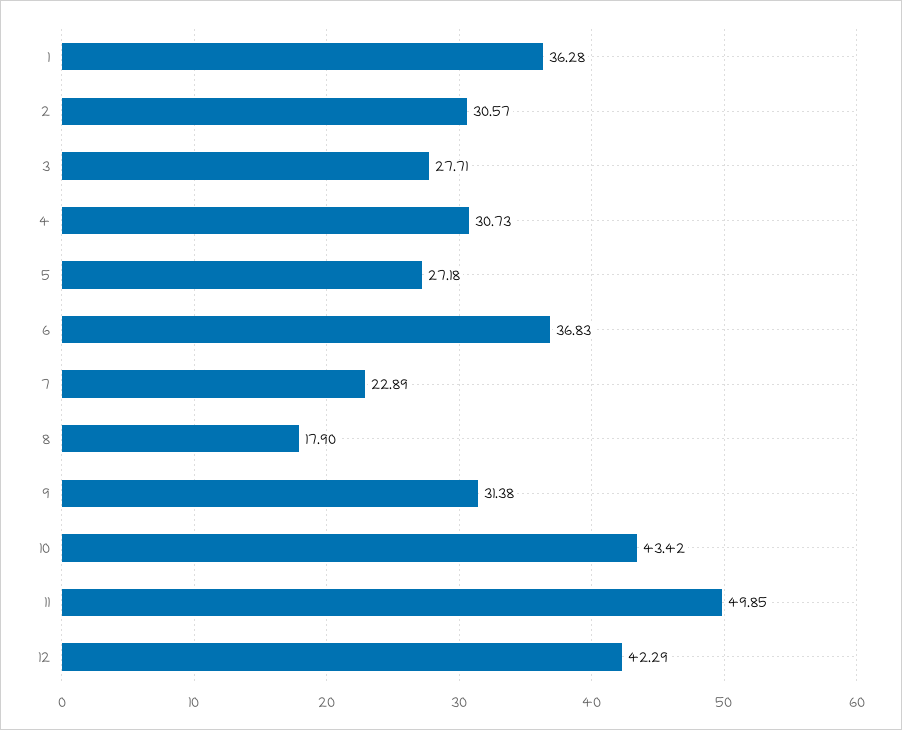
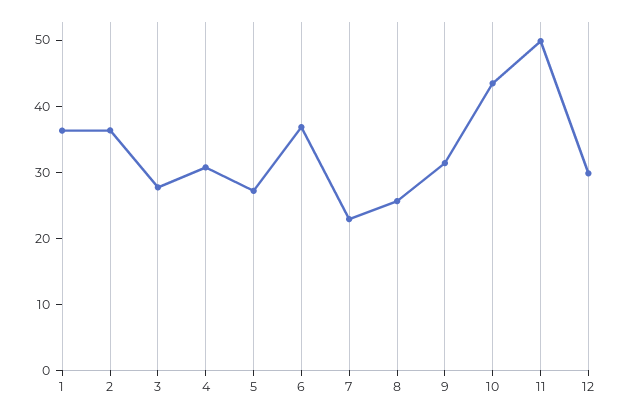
2: 30.57 -> 36
8: 17.9 -> 26
12: 42.29 -> 30

